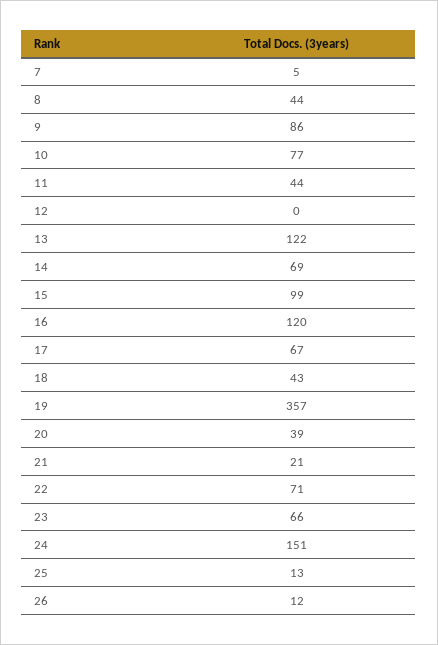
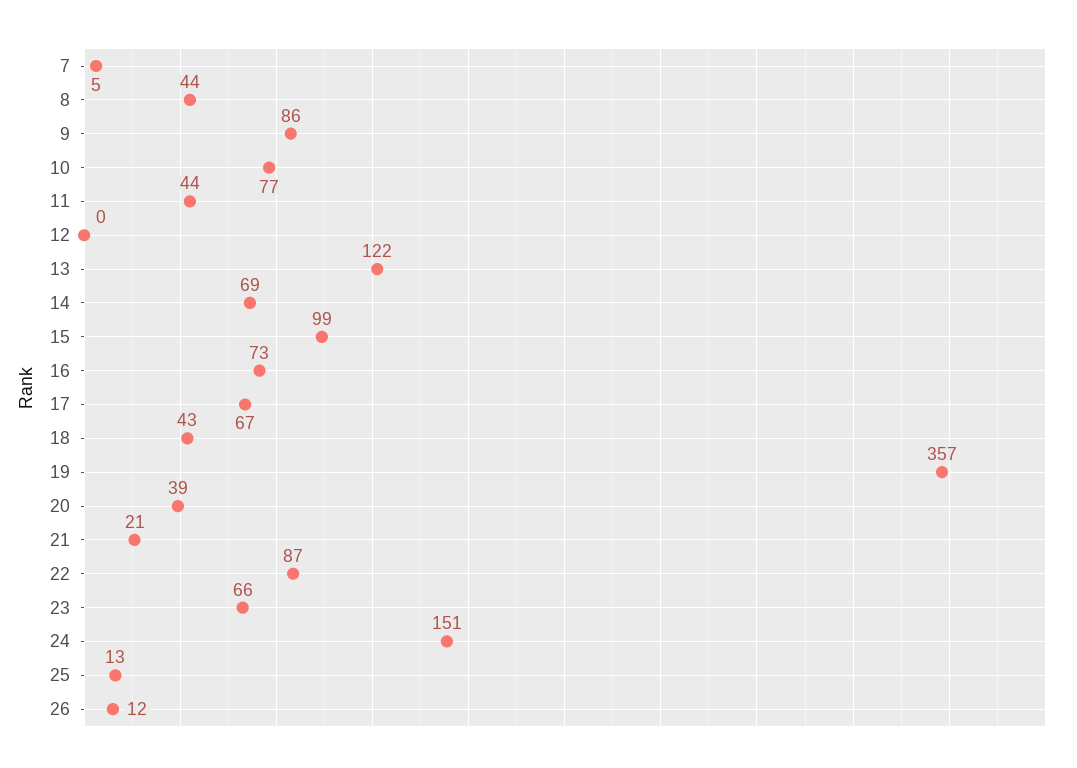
16: 120 -> 73
22: 71 -> 87

